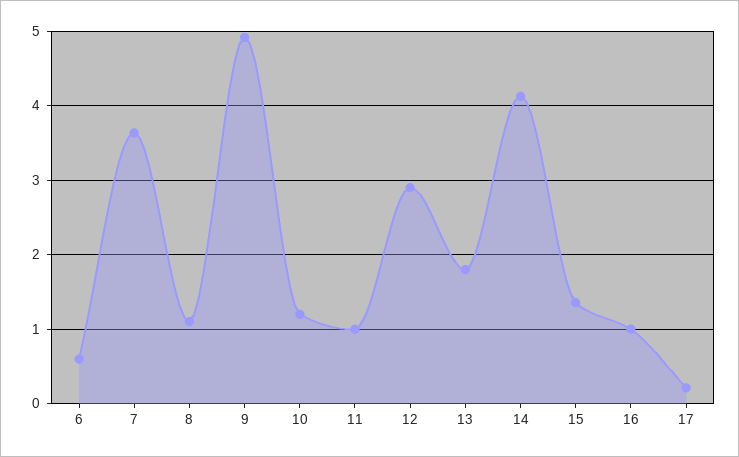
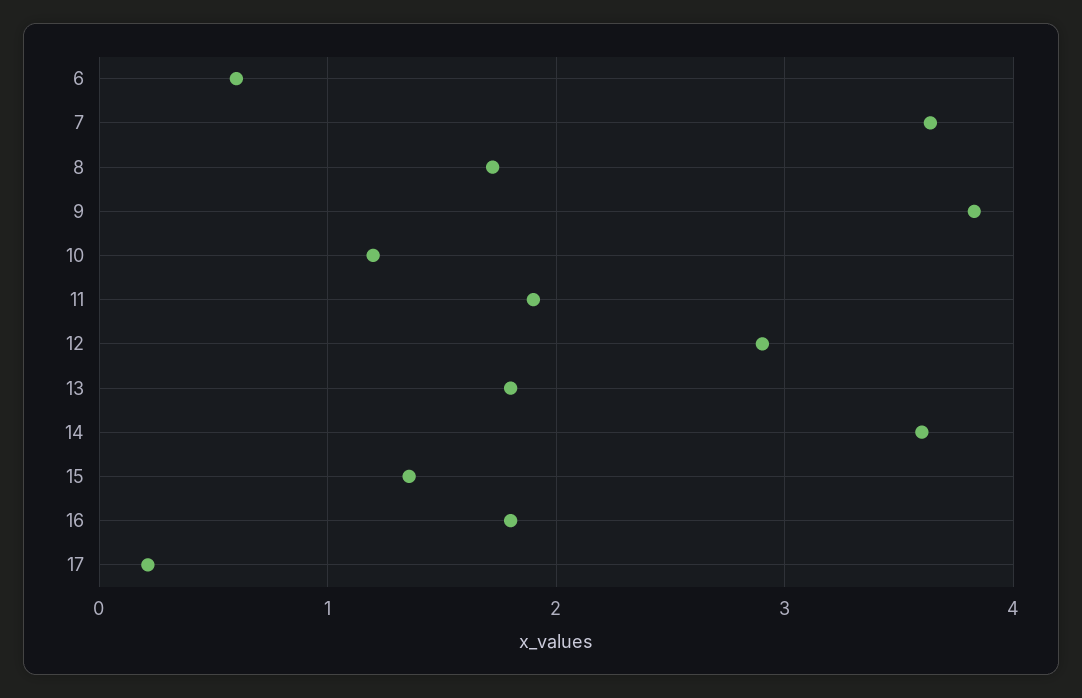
8: 1.1 -> 1.7
9: 4.9 -> 3.8
11: 1 -> 1.9
14: 4.1 -> 3.6
16: 1 -> 1.8

